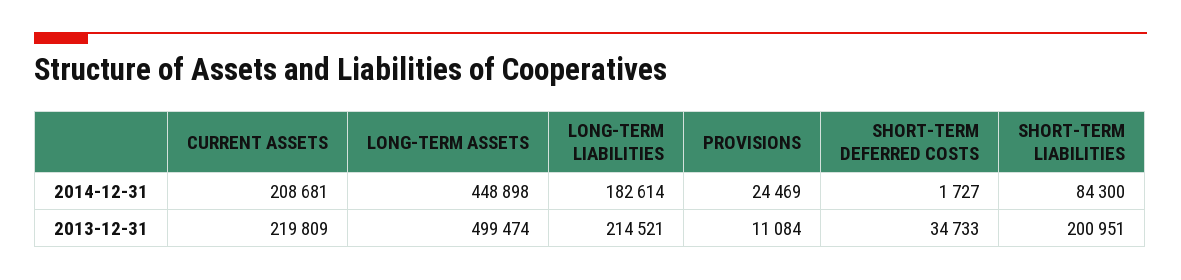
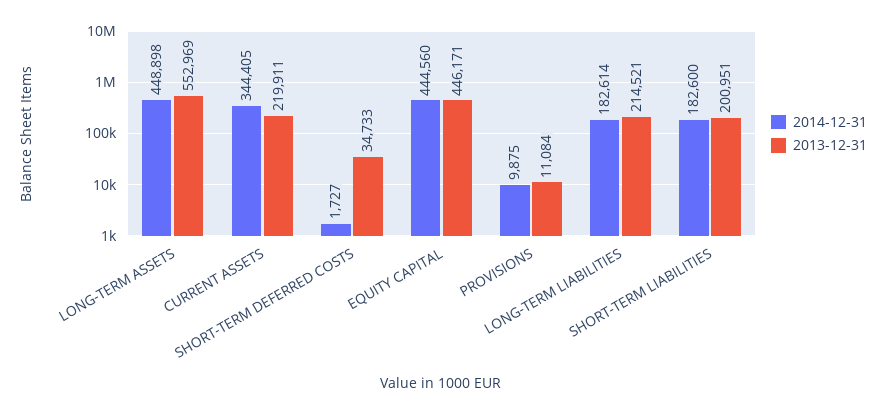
2014-12-31, CURRENT ASSETS: 208681 -> 344405
2014-12-31, PROVISIONS: 24469 -> 9875
2014-12-31, SHORT-TERM LIABILITIES: 84300 -> 182600
2013-12-31, CURRENT ASSETS: 219809 -> 219911
2013-12-31, LONG-TERM ASSETS: 499474 -> 552969
2014-12-31, EQUITY CAPITAL: none -> 444560
2013-12-31, EQUITY CAPITAL: none -> 446171

